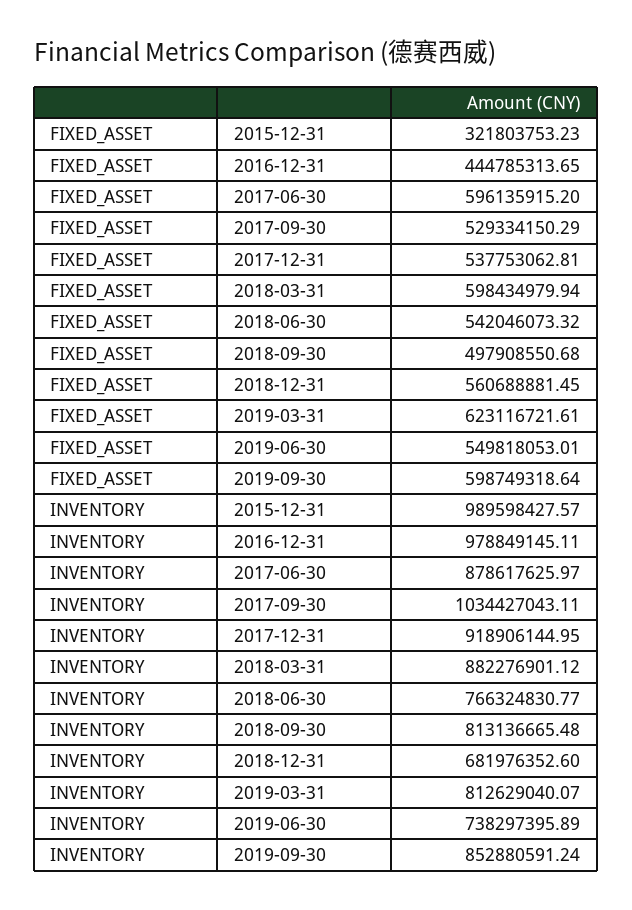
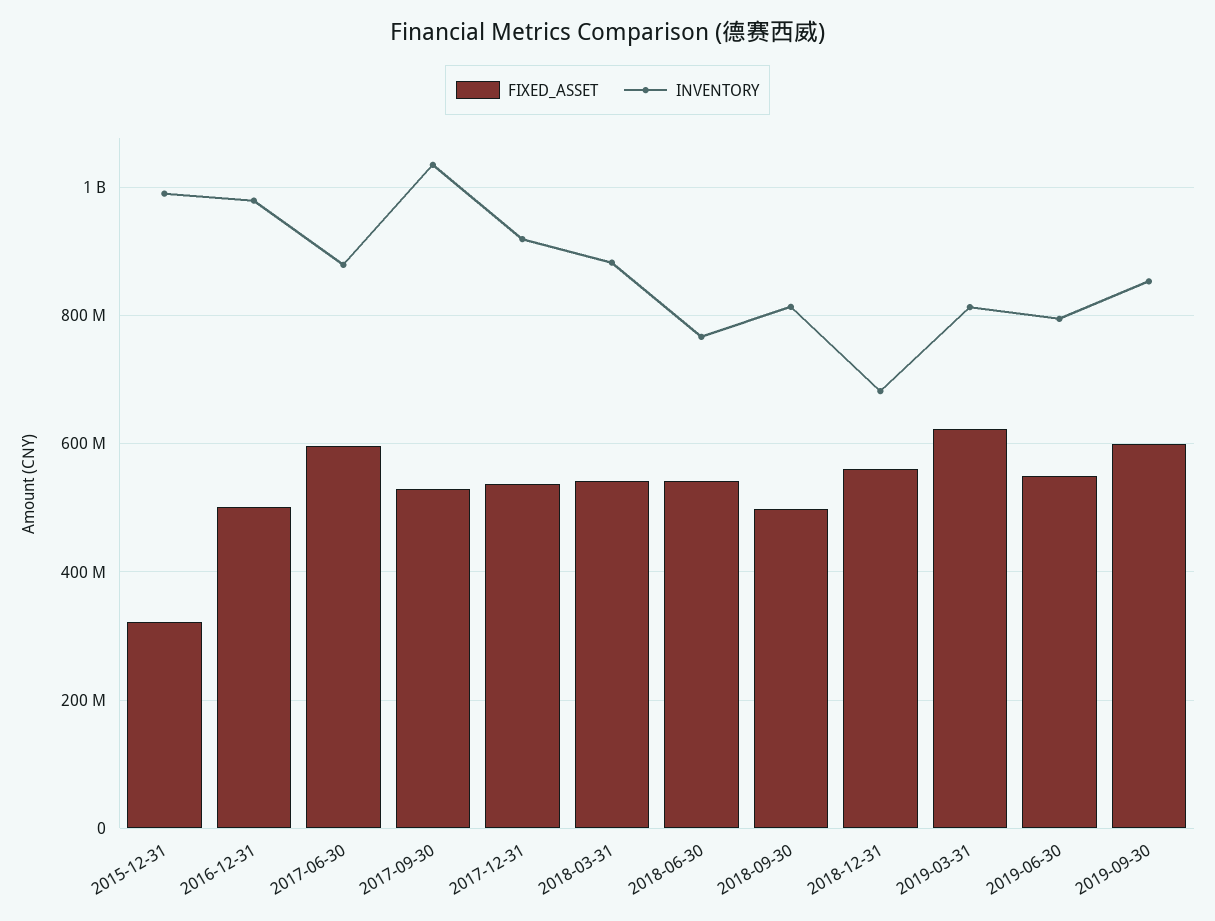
FIXED_ASSET, 2016-12-31: 444785313.65 -> 500000000
FIXED_ASSET, 2018-03-31: 598434979.94 -> 540000000
INVENTORY, 2019-06-30: 738297395.89 -> 800000000

